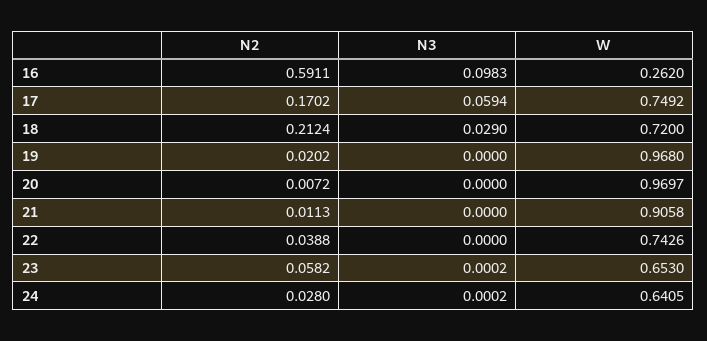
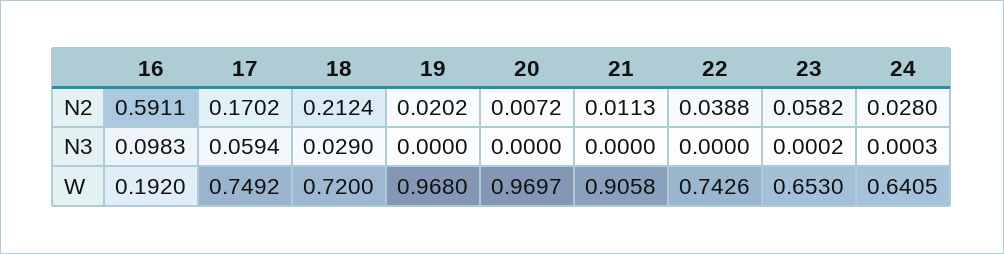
W, 16: 0.262 -> 0.192
N3, 24: 0.0002 -> 0.0003

